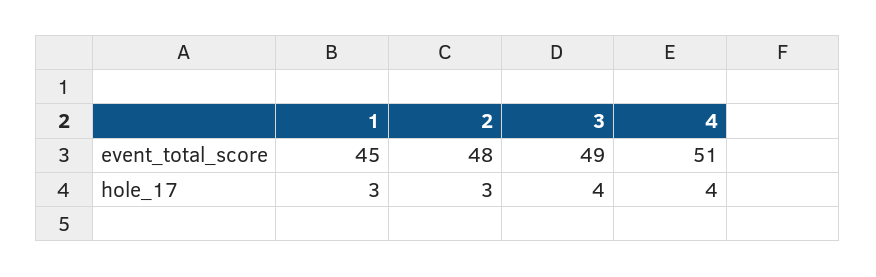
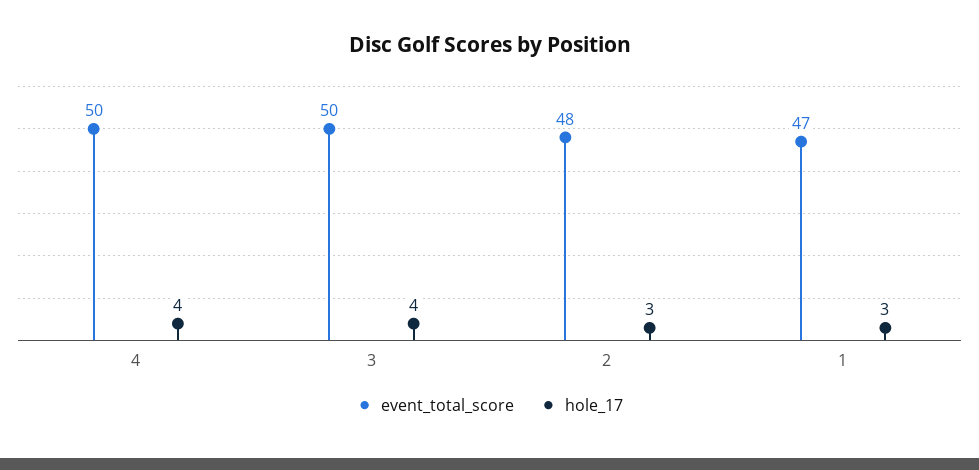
event_total_score, 1: 45 -> 47
event_total_score, 3: 49 -> 50
event_total_score, 4: 51 -> 50

